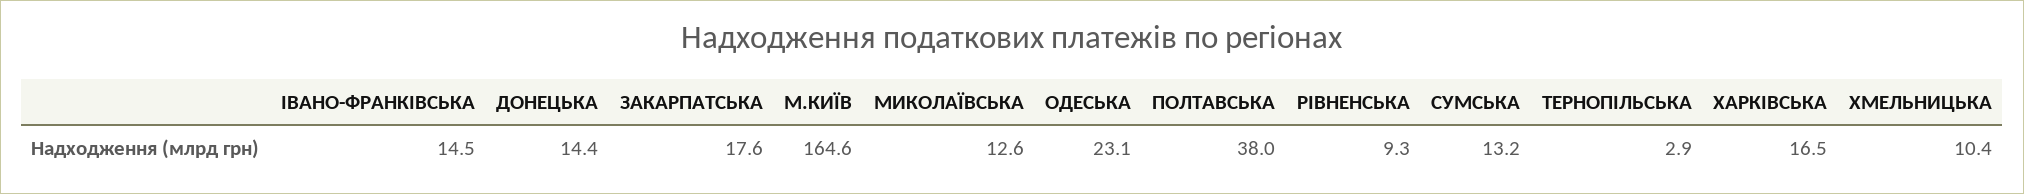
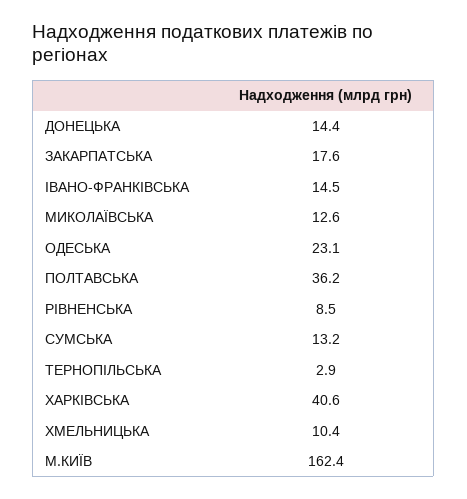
М.КИЇВ: 164.6 -> 162.4
ПОЛТАВСЬКА: 38 -> 36.2
РIВНЕНСЬКА: 9.3 -> 8.5
ХАРКIВСЬКА: 16.5 -> 40.6

